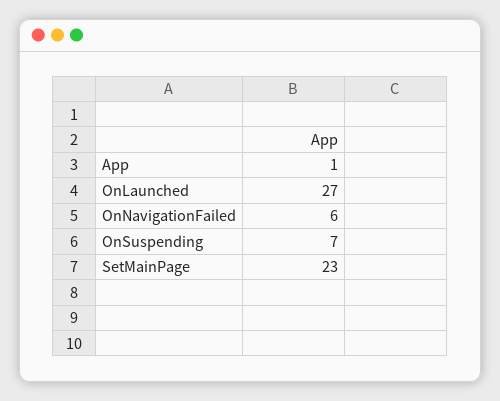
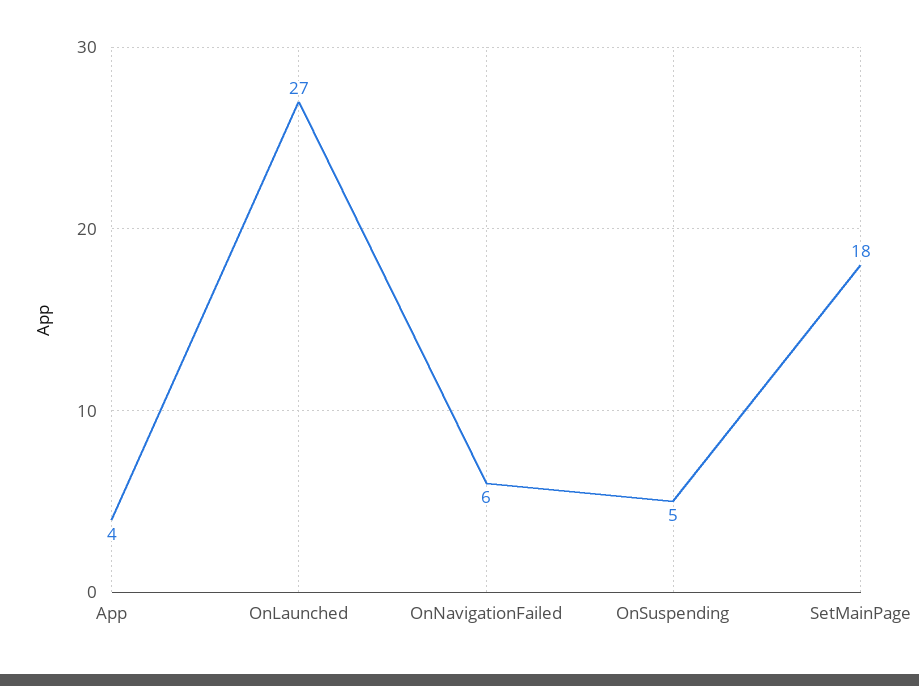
App: 1 -> 4
OnSuspending: 7 -> 5
SetMainPage: 23 -> 18

